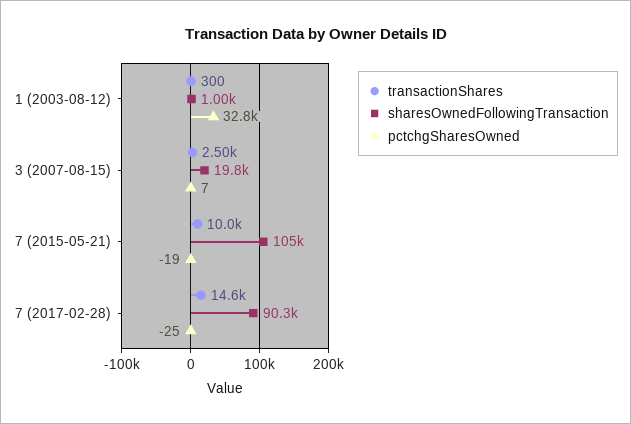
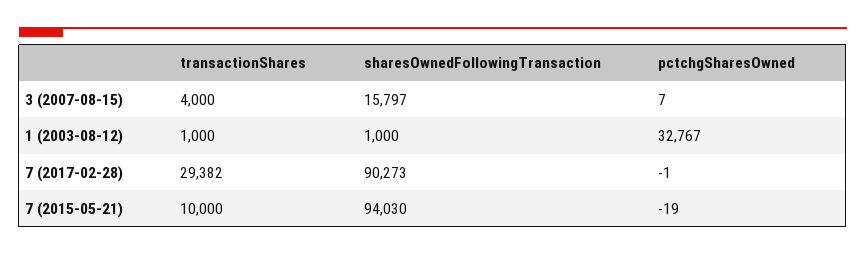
transactionShares, 1 (2003-08-12): 300 -> 1000
transactionShares, 3 (2007-08-15): 2500 -> 4000
sharesOwnedFollowingTransaction, 3 (2007-08-15): 19800 -> 15797
sharesOwnedFollowingTransaction, 7 (2015-05-21): 105000 -> 94030
transactionShares, 7 (2017-02-28): 14600 -> 29382
pctchgSharesOwned, 7 (2017-02-28): -25 -> -1

